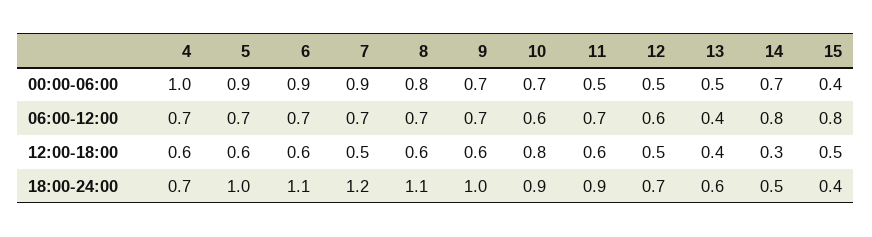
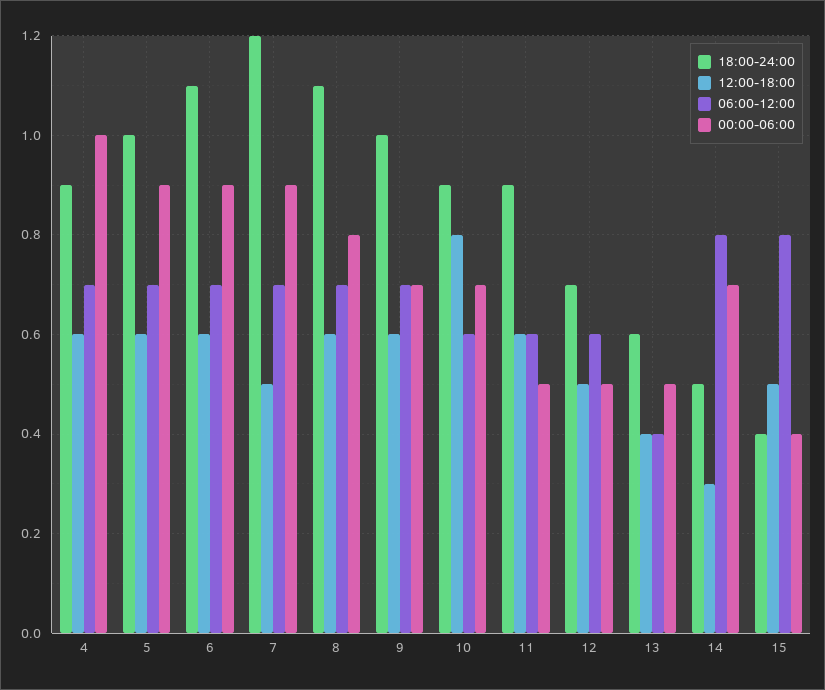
06:00-12:00, 11: 0.7 -> 0.6
18:00-24:00, 4: 0.7 -> 0.9

